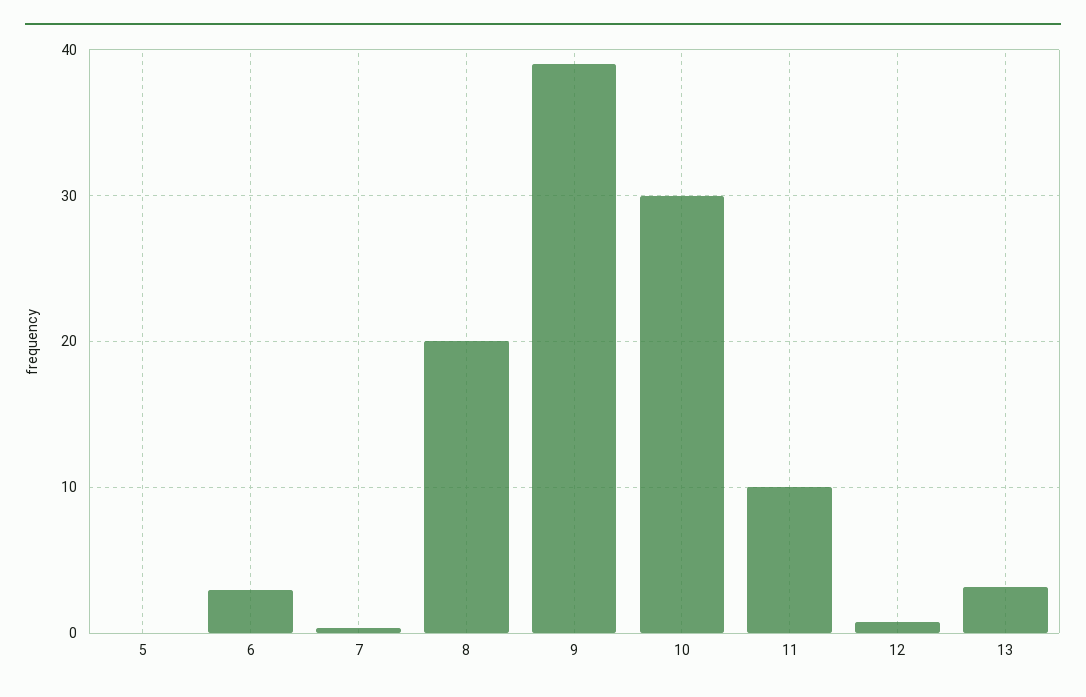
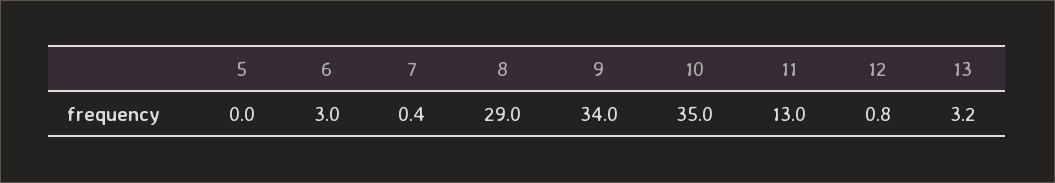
8: 20 -> 29
9: 39 -> 34
10: 30 -> 35
11: 10 -> 13

